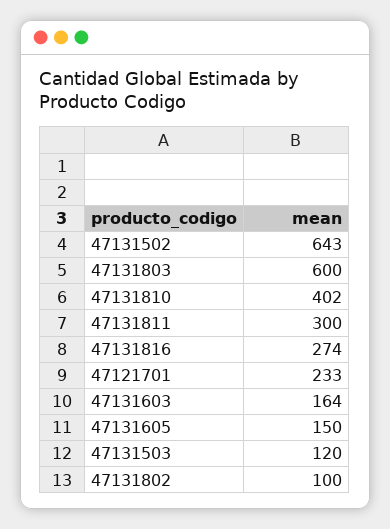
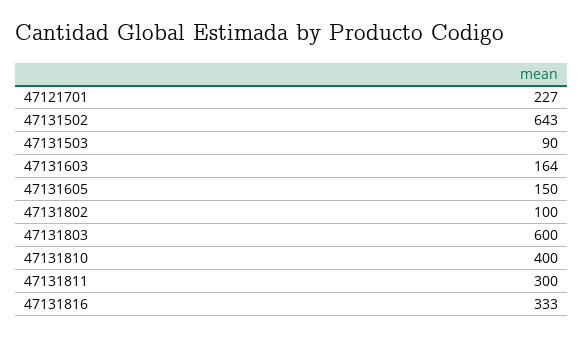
47131810: 402 -> 400
47131816: 274 -> 333
47121701: 233 -> 227
47131503: 120 -> 90

